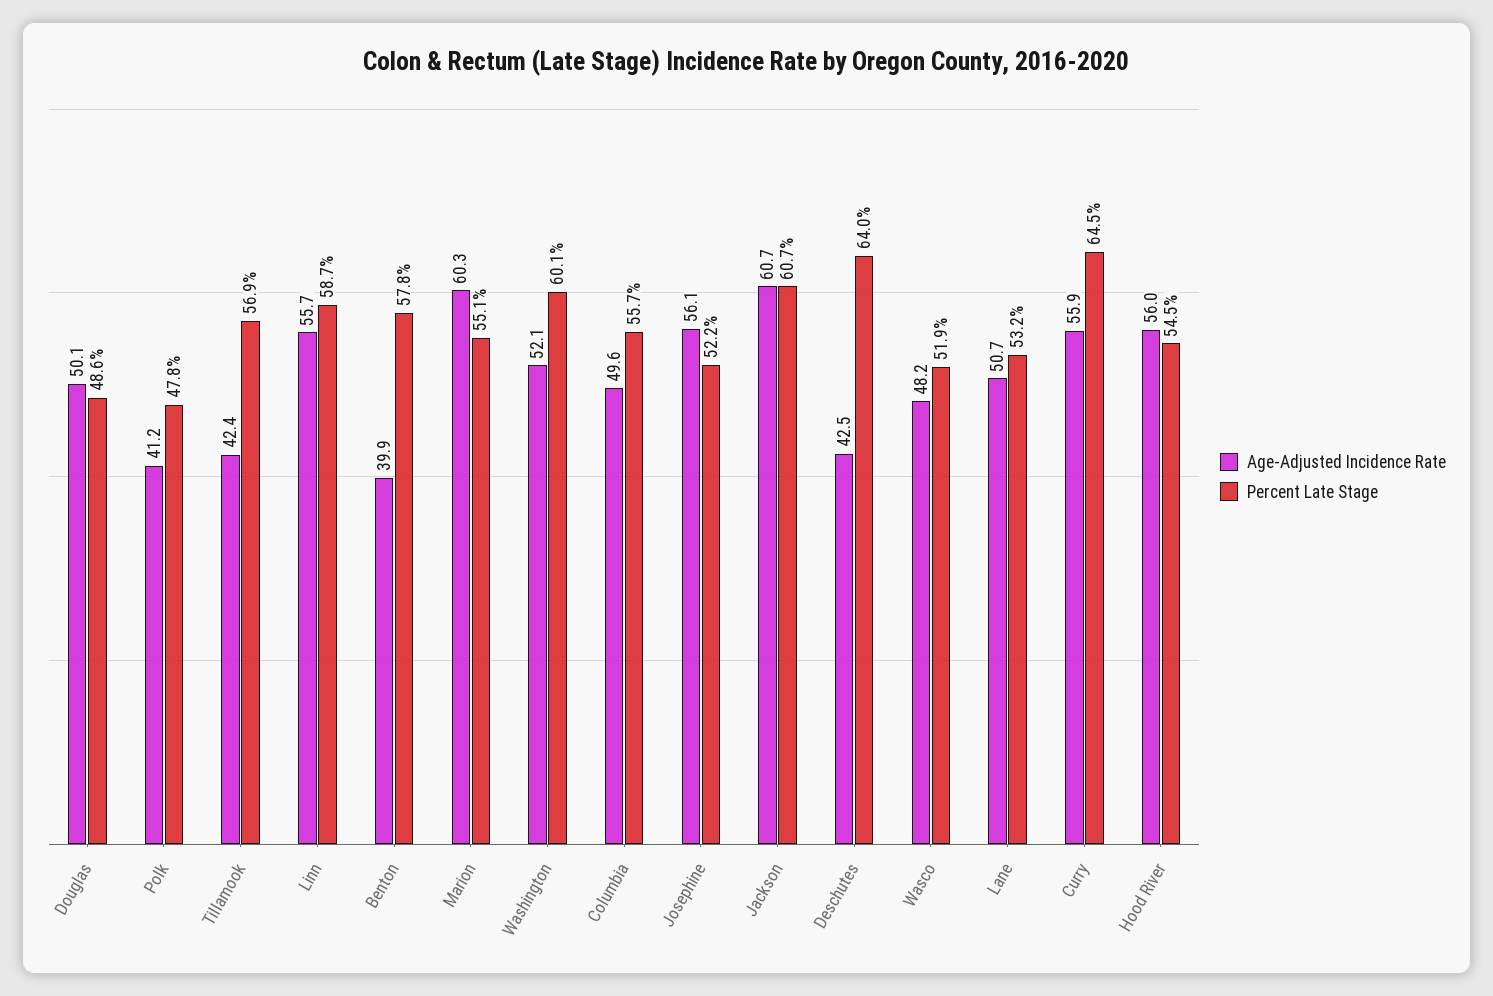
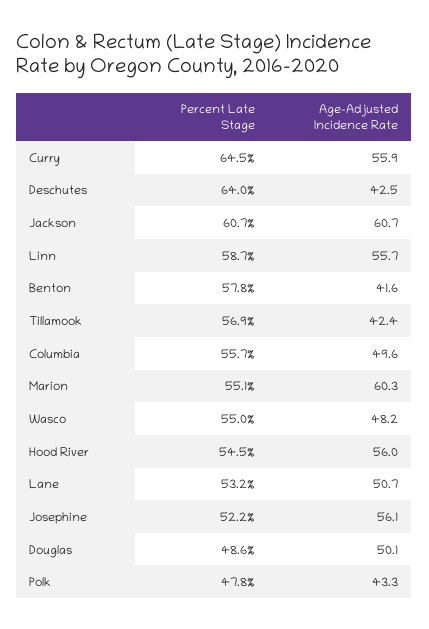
Age-Adjusted Incidence Rate, Polk: 41.2 -> 43.3
Age-Adjusted Incidence Rate, Benton: 39.9 -> 41.6
Age-Adjusted Incidence Rate, Washington: 52.1 -> none
Percent Late Stage, Washington: 60.1 -> none
Percent Late Stage, Wasco: 51.9 -> 55

